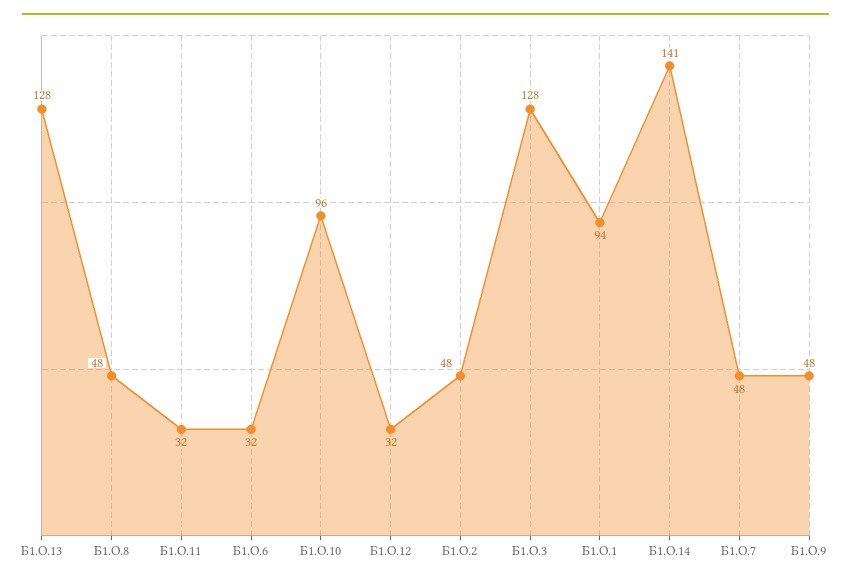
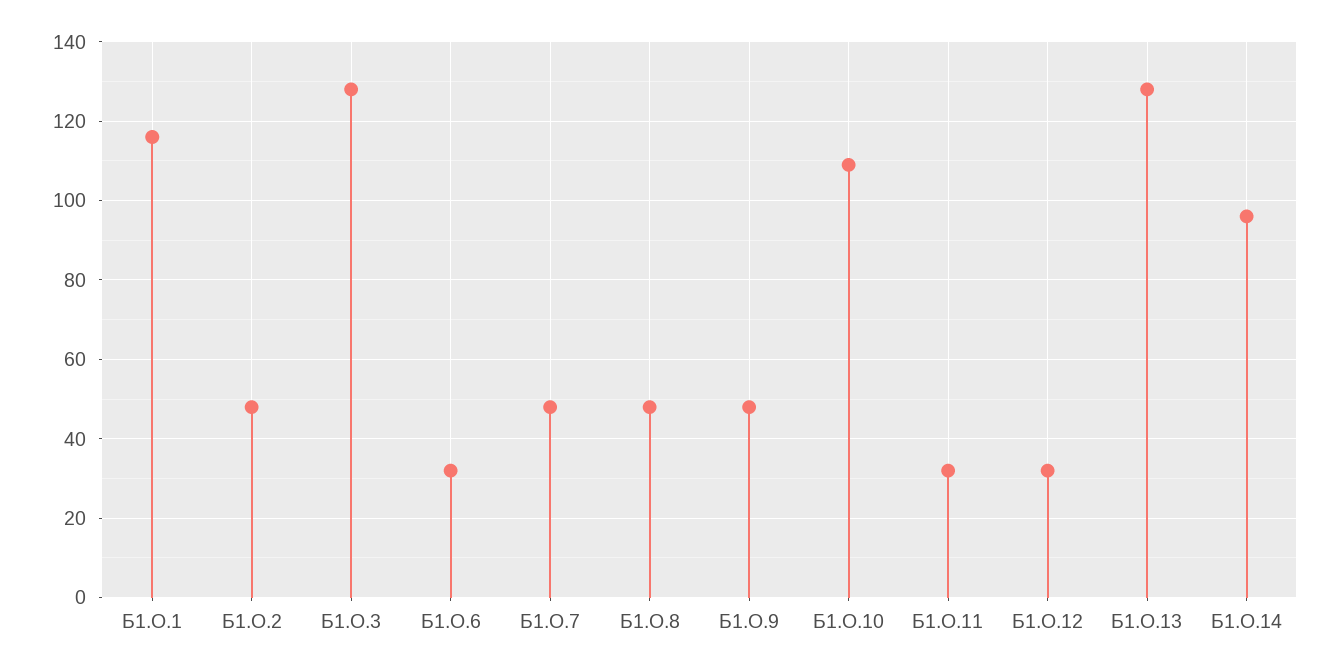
Б1.О.10: 96 -> 110
Б1.О.1: 94 -> 115
Б1.О.14: 141 -> 95

